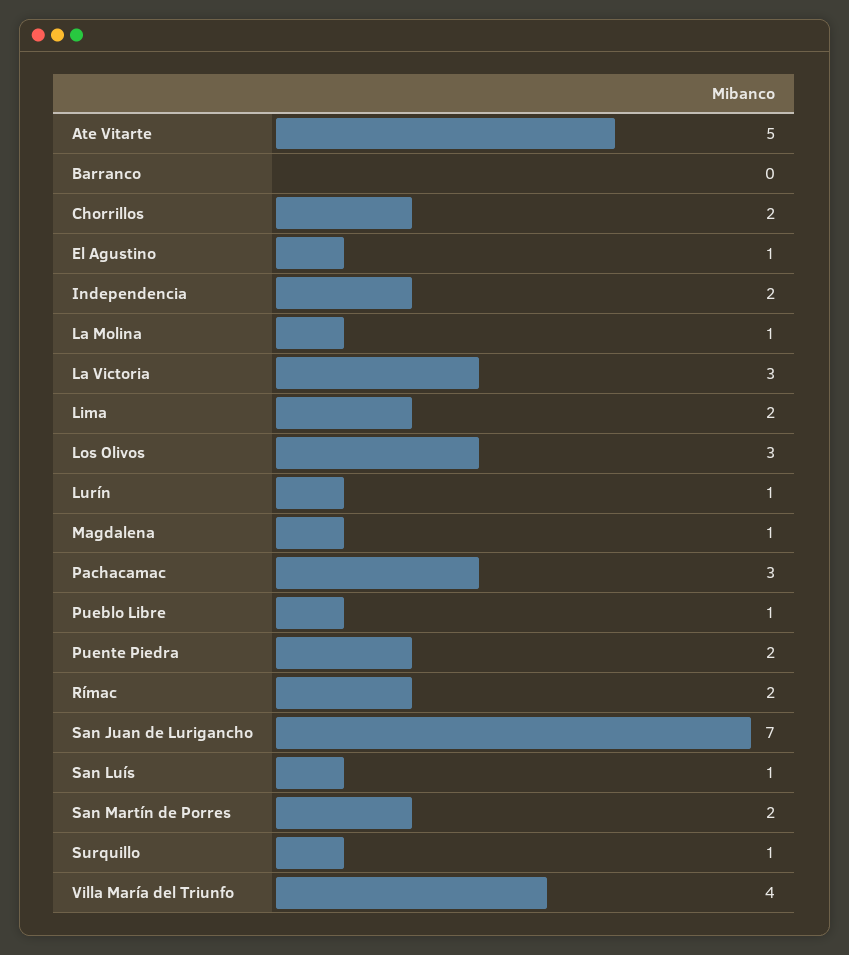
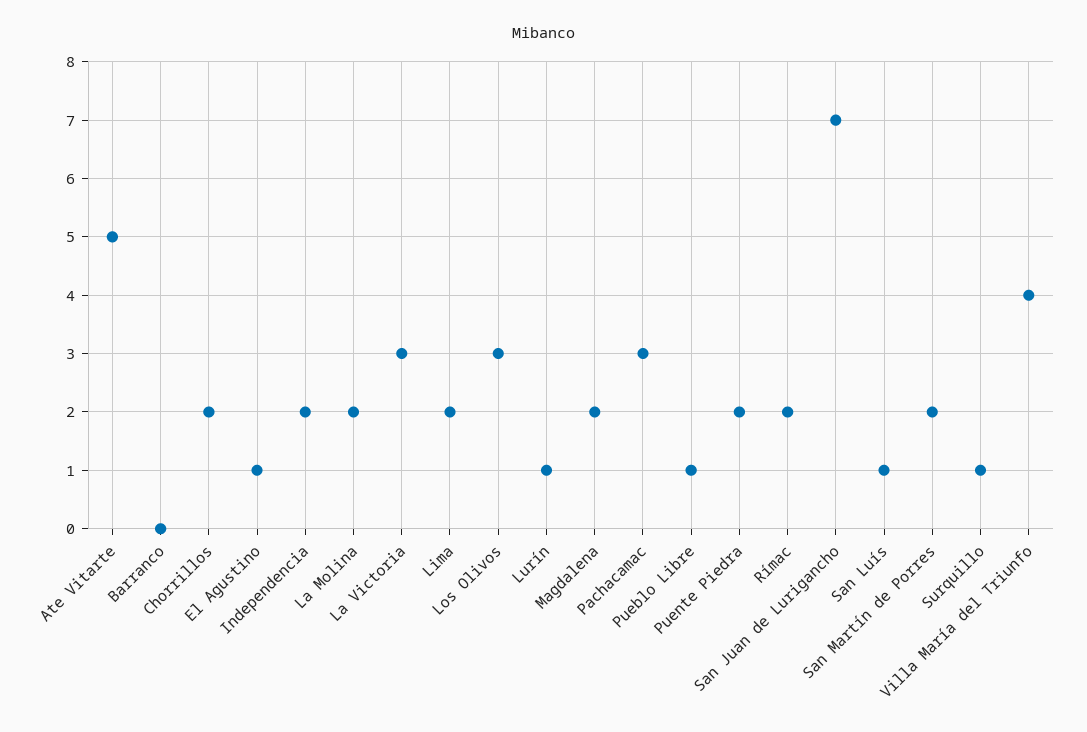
La Molina: 1 -> 2
Magdalena: 1 -> 2

